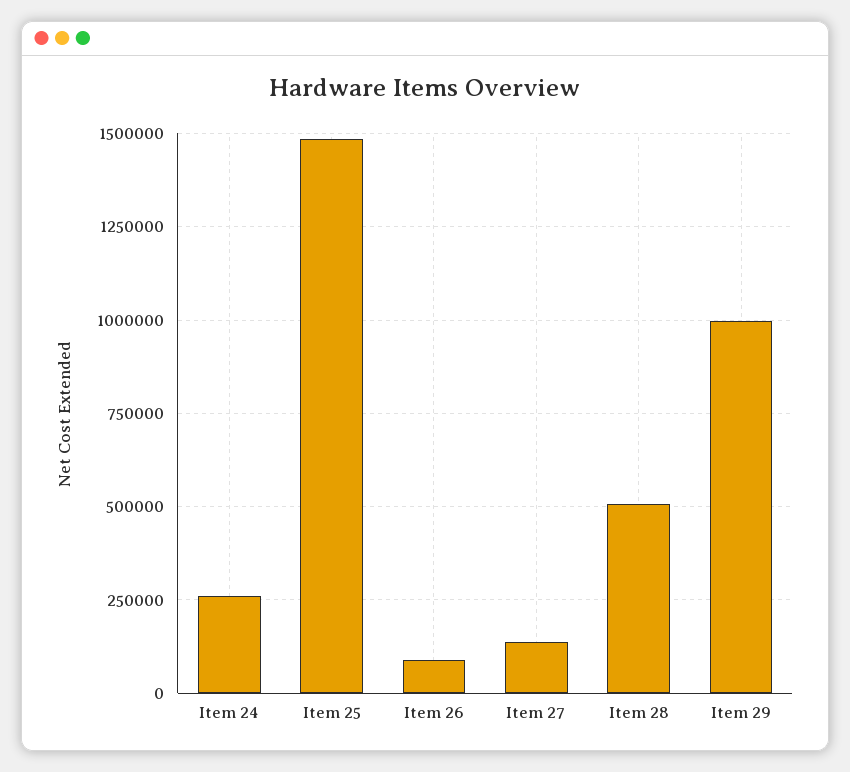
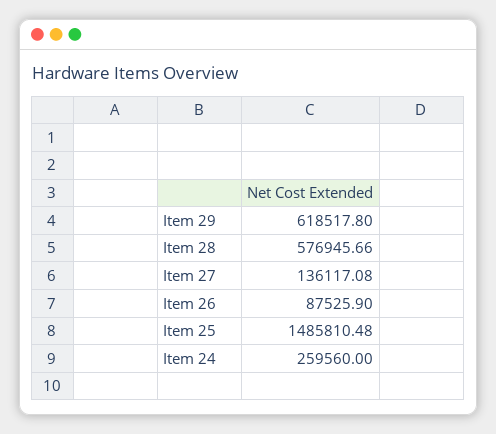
Item 28: 500000 -> 576945.66
Item 29: 1000000 -> 618517.8

